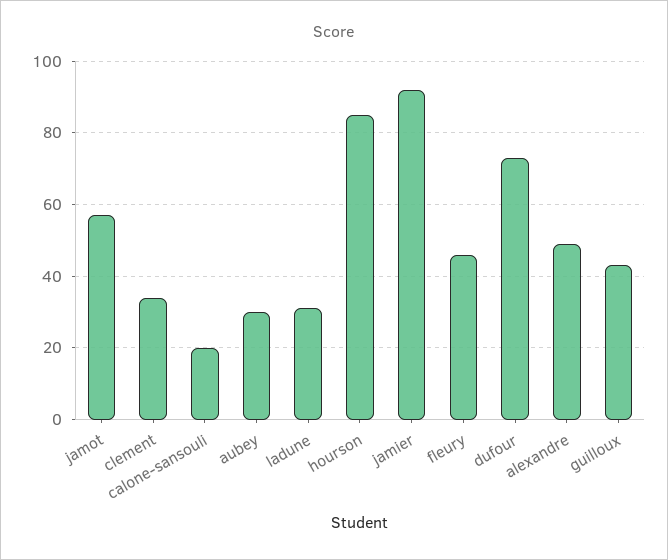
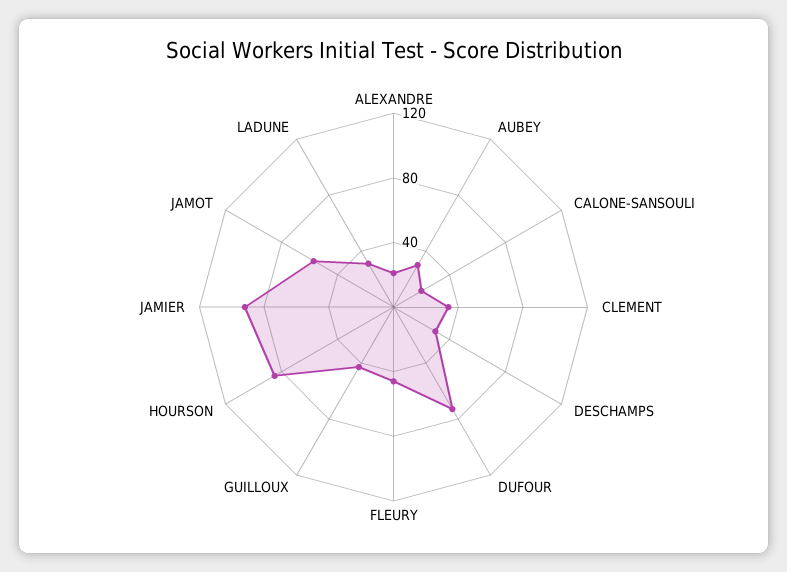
alexandre: 50 -> 20
DESCHAMPS: none -> 30

